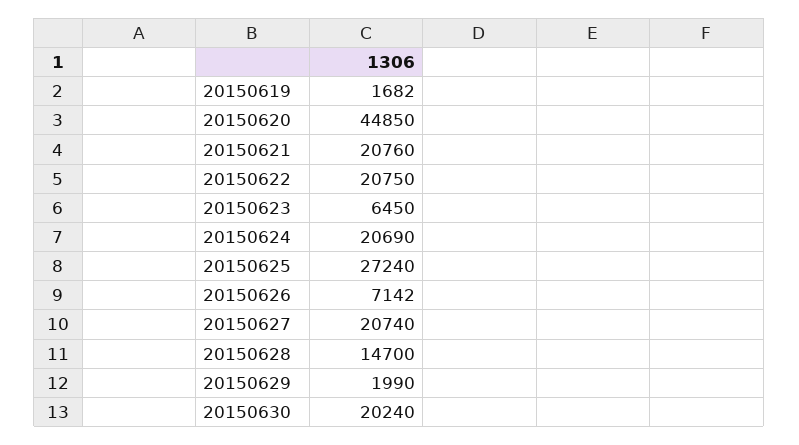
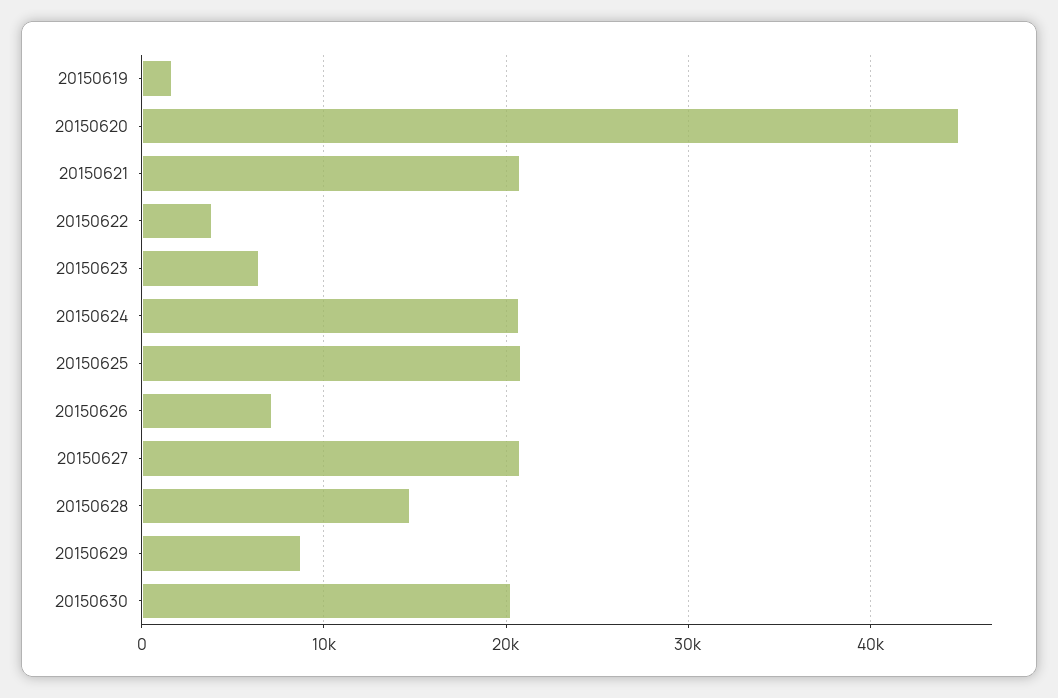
20150622: 20750 -> 4000
20150625: 27240 -> 21000
20150629: 1990 -> 9000

